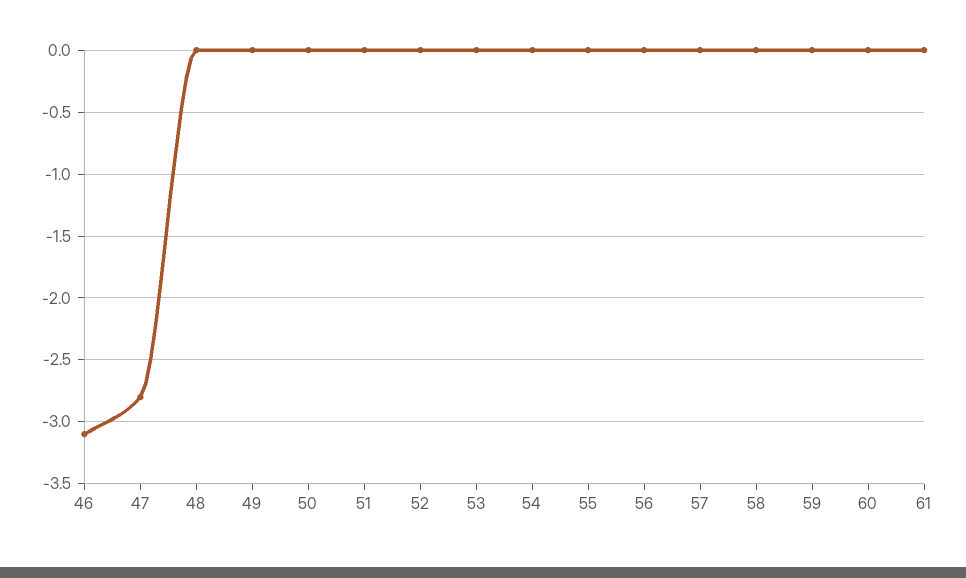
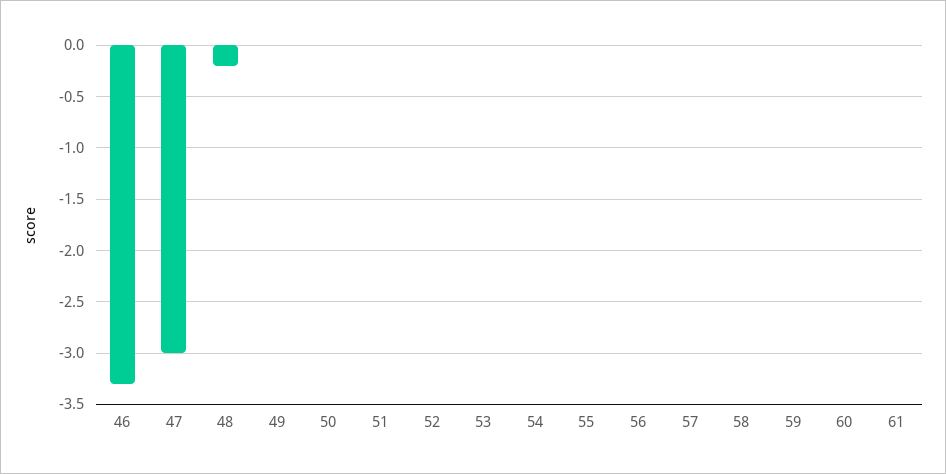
46: -3.1 -> -3.3
47: -2.8 -> -3
48: 0 -> -0.2

